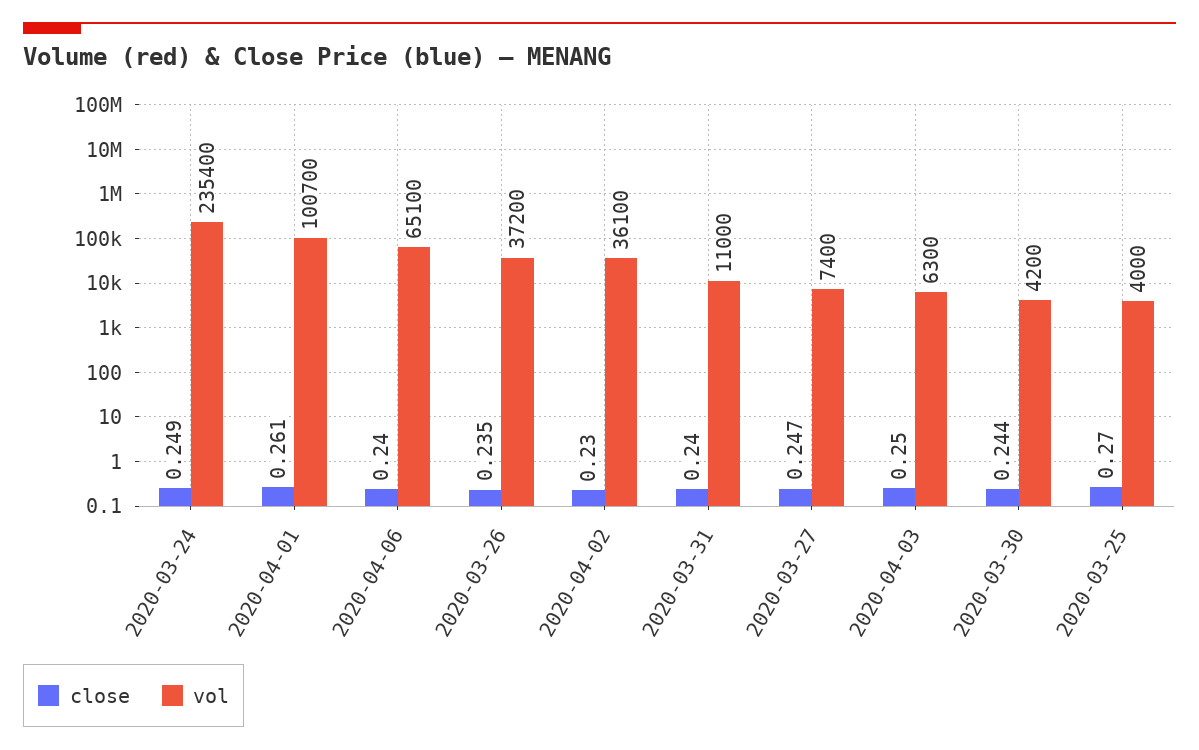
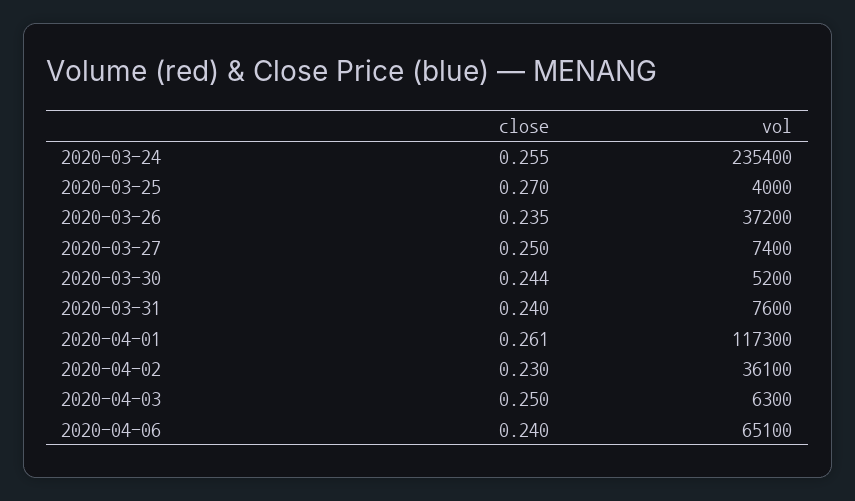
close, 2020-03-24: 0.249 -> 0.255
vol, 2020-04-01: 100700 -> 117300
vol, 2020-03-31: 11000 -> 7600
close, 2020-03-27: 0.247 -> 0.25
vol, 2020-03-30: 4200 -> 5200

